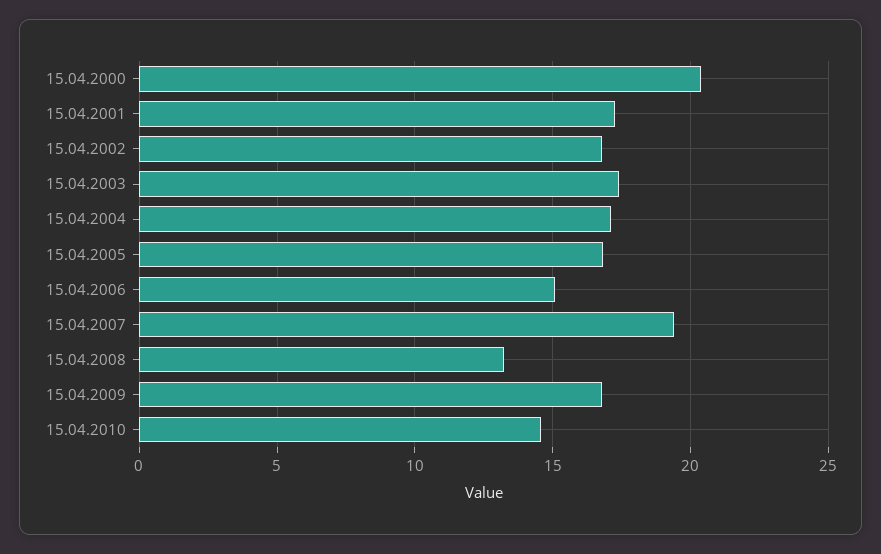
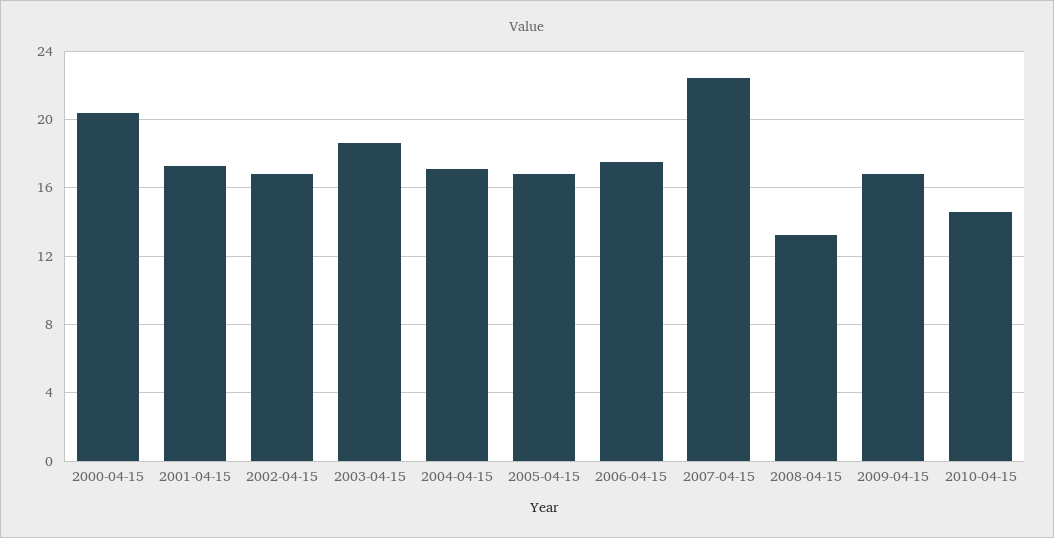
15.04.2003: 17.5 -> 18.5
15.04.2006: 15 -> 17.5
15.04.2007: 19.5 -> 22.5

